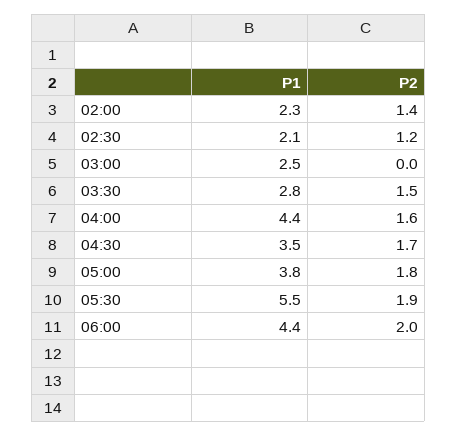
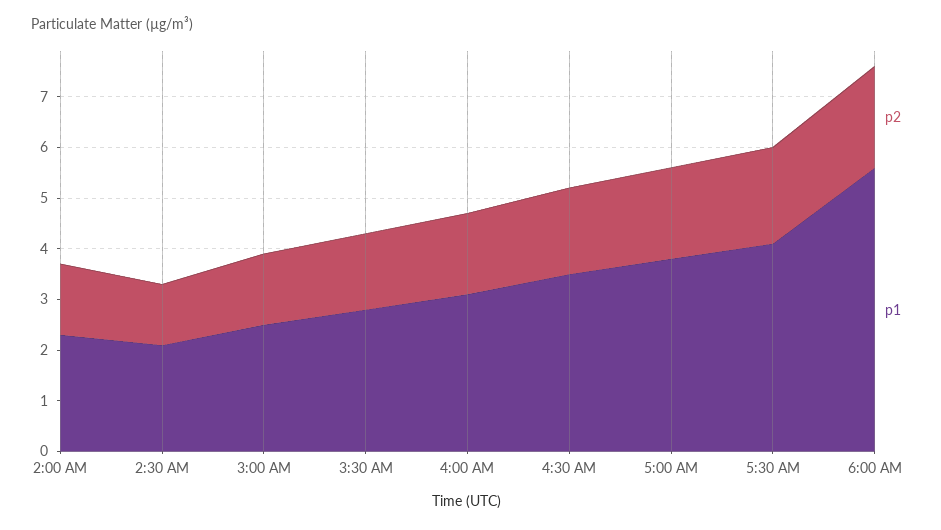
P2, 03:00: 0 -> 1.5
P1, 04:00: 4.4 -> 3
P1, 05:30: 5.5 -> 4
P1, 06:00: 4.4 -> 5.5

